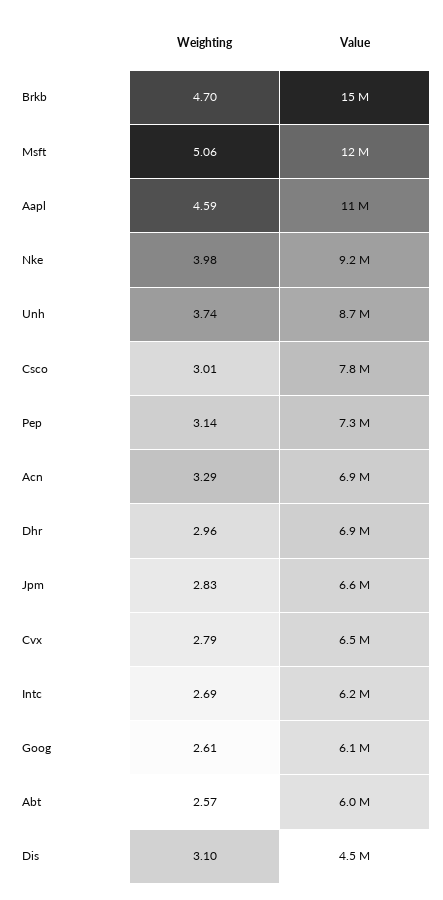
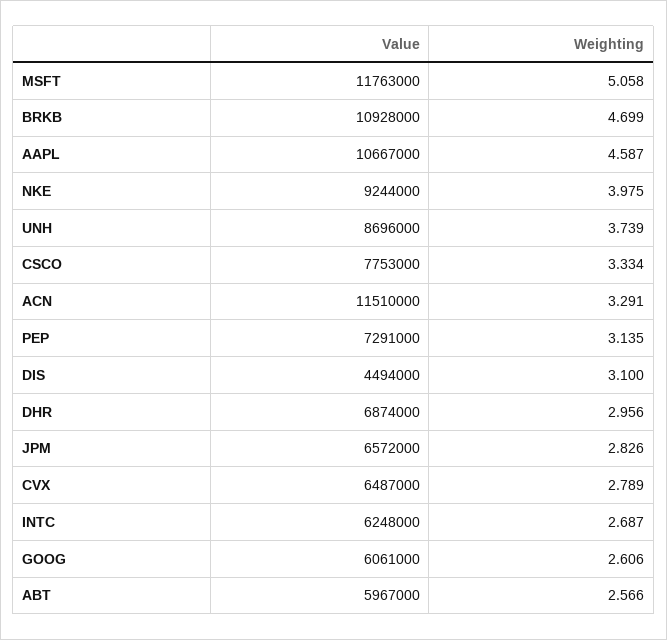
Value, Brkb: 15000000 -> 10928000
Weighting, Csco: 3.01 -> 3.334
Value, Acn: 6900000 -> 11510000

